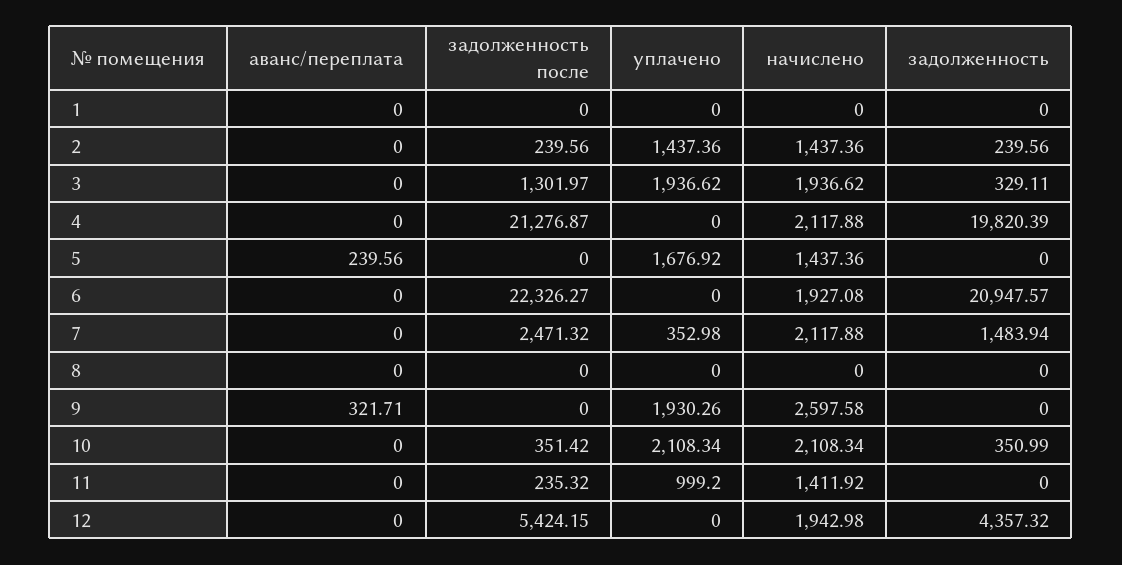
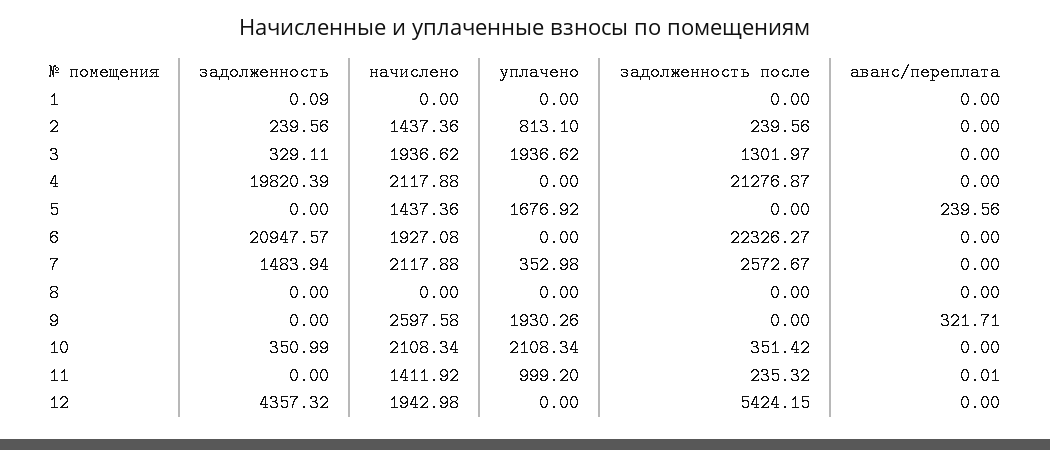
задолженность, 1: 0 -> 0.09
уплачено, 2: 1437.36 -> 813.1
задолженность после, 7: 2471.32 -> 2572.67
аванс/переплата, 11: 0 -> 0.01

